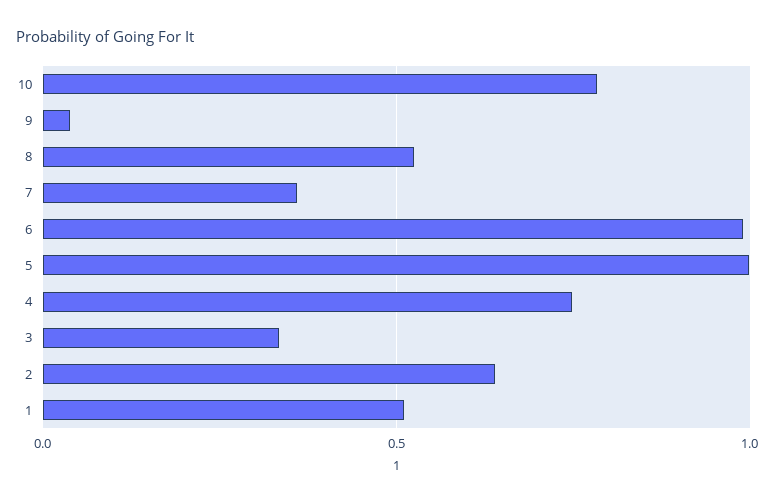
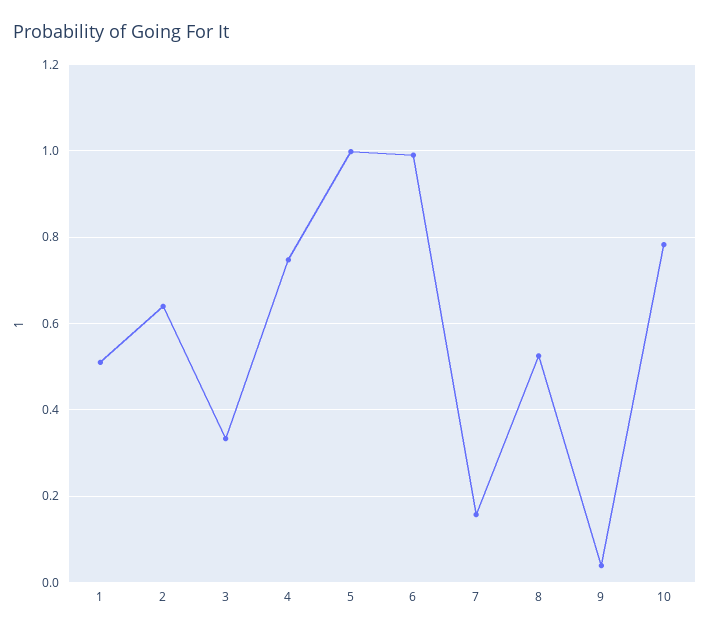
7: 0.35 -> 0.16

